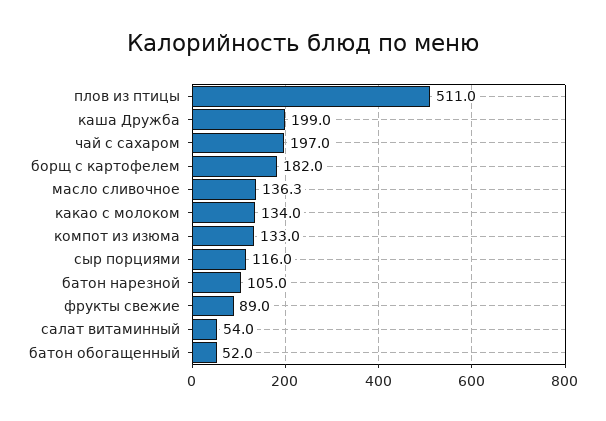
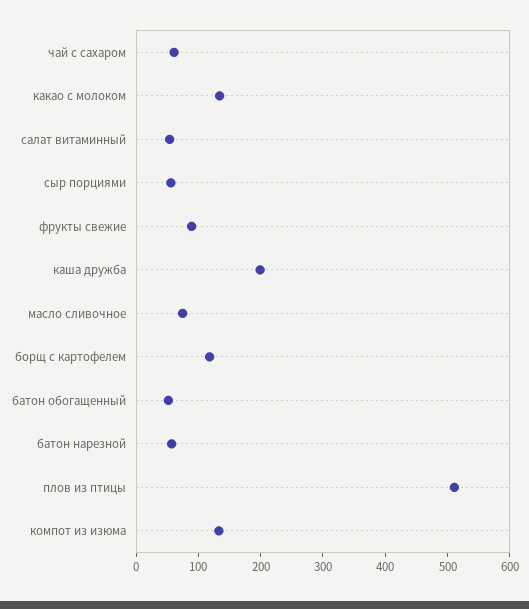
чай с сахаром: 197 -> 60
борщ с картофелем: 182 -> 120
масло сливочное: 136.3 -> 80
сыр порциями: 116 -> 60
батон нарезной: 105 -> 60

